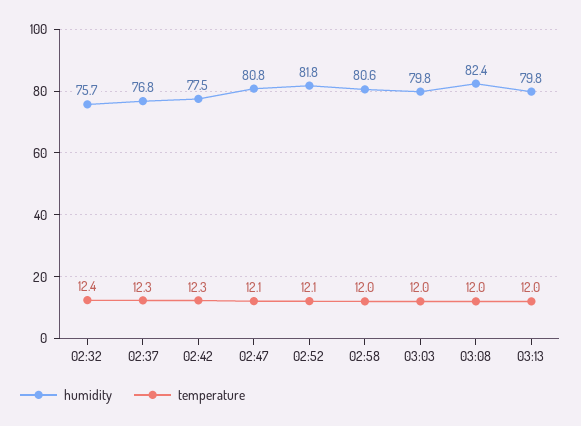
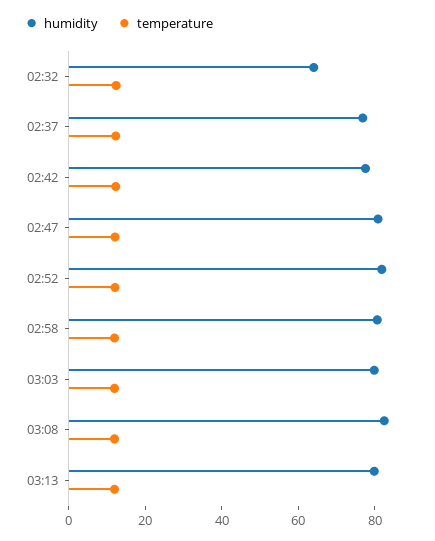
humidity, 02:32: 75.7 -> 65

